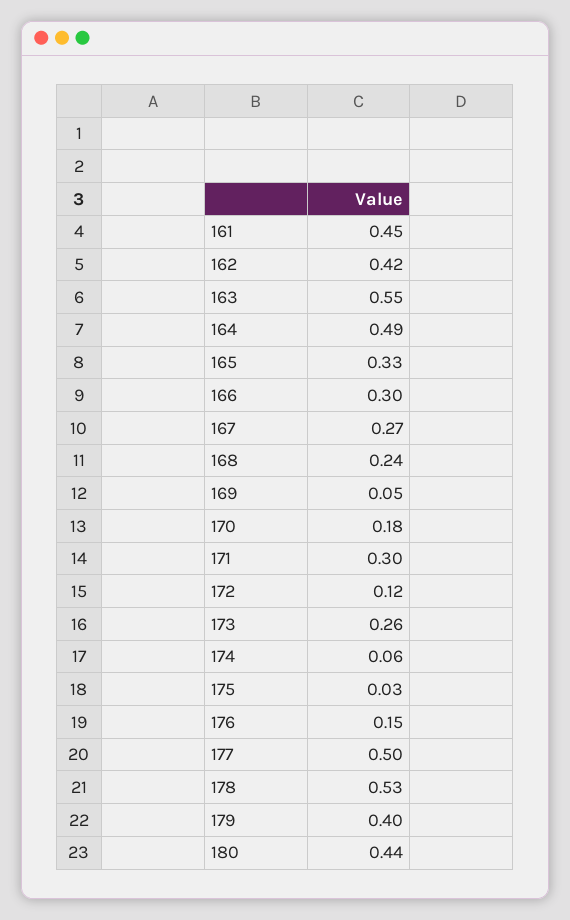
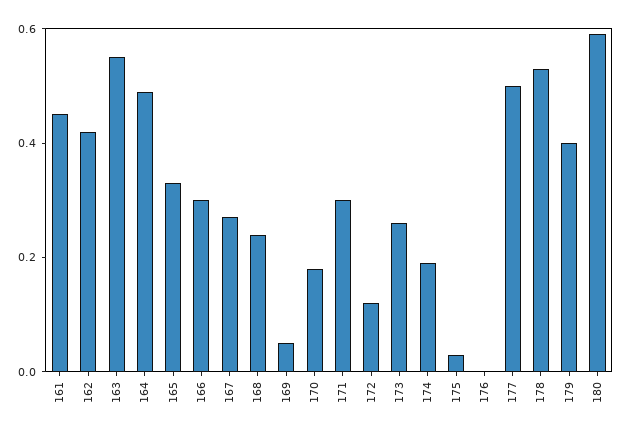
174: 0.06 -> 0.2
176: 0.15 -> 0
180: 0.44 -> 0.6

